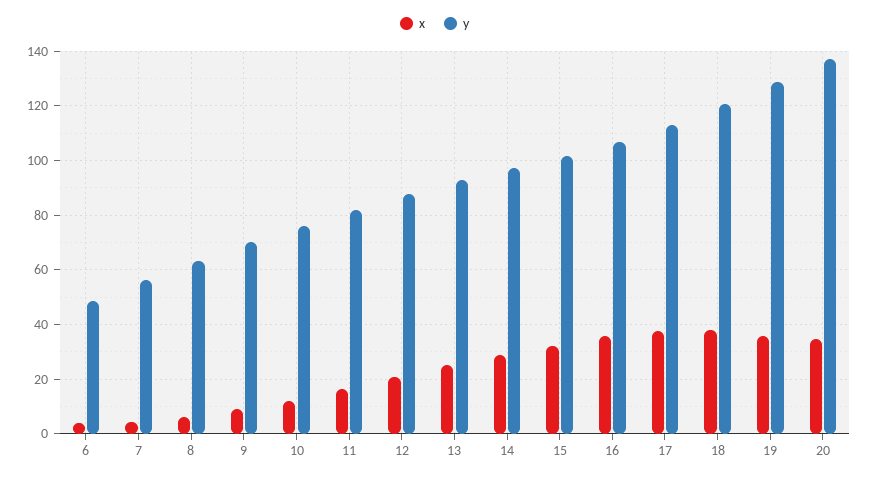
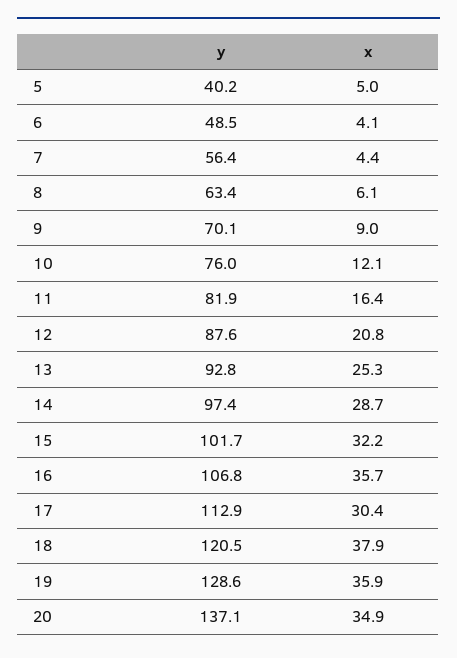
x, 17: 37.5 -> 30.4
y, 5: none -> 40.2
x, 5: none -> 5

